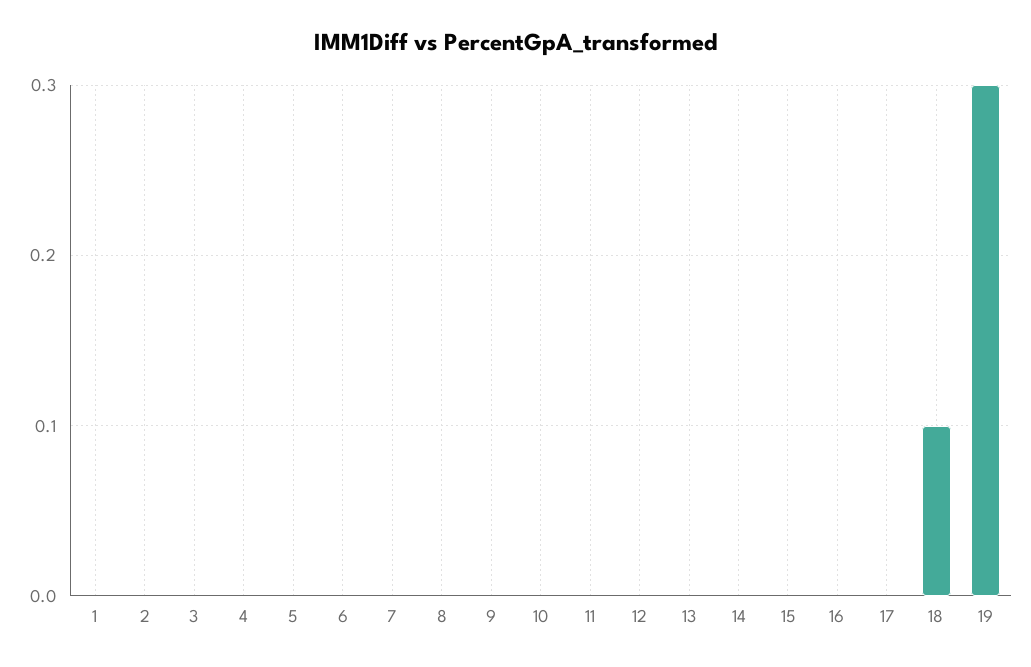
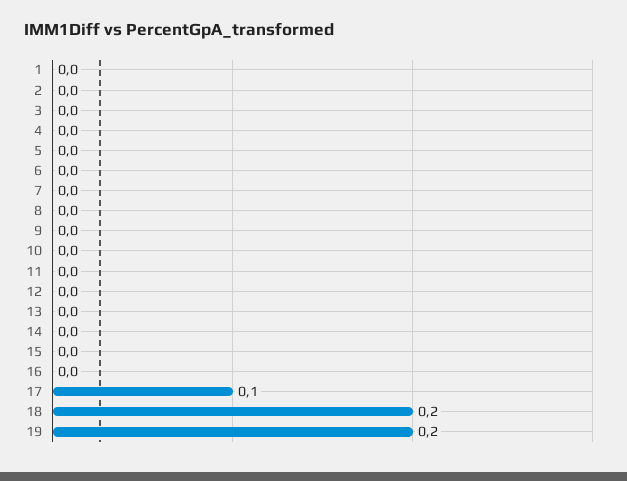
17: 0 -> 0.1
18: 0.1 -> 0.2
19: 0.3 -> 0.2

